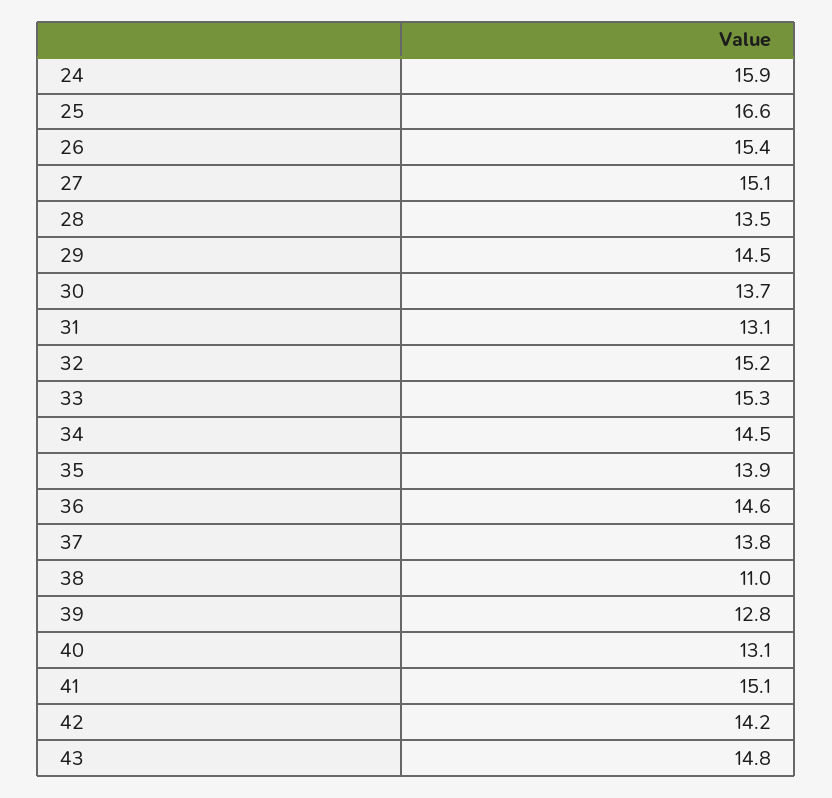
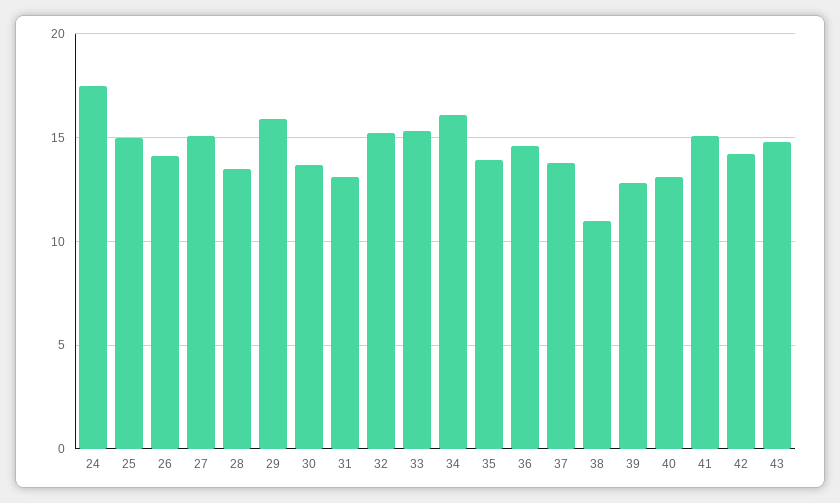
24: 15.9 -> 17.5
25: 16.6 -> 15
26: 15.4 -> 14
29: 14.5 -> 16
34: 14.5 -> 16

